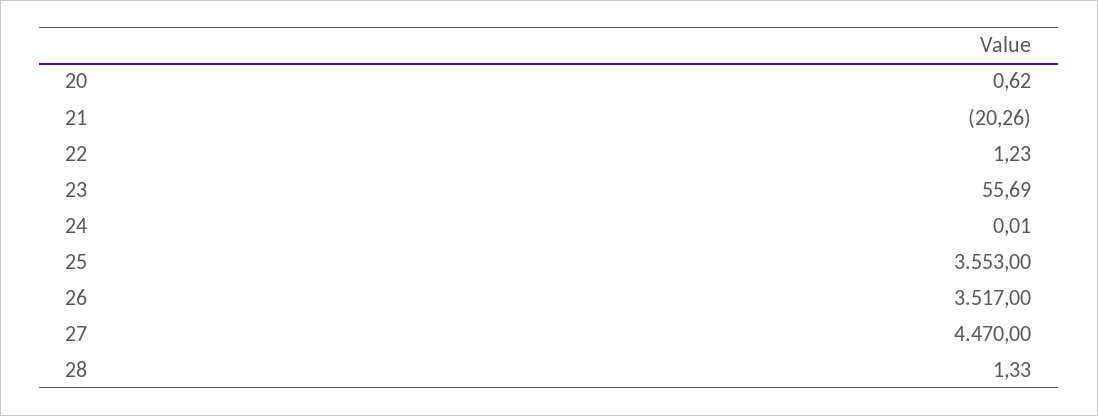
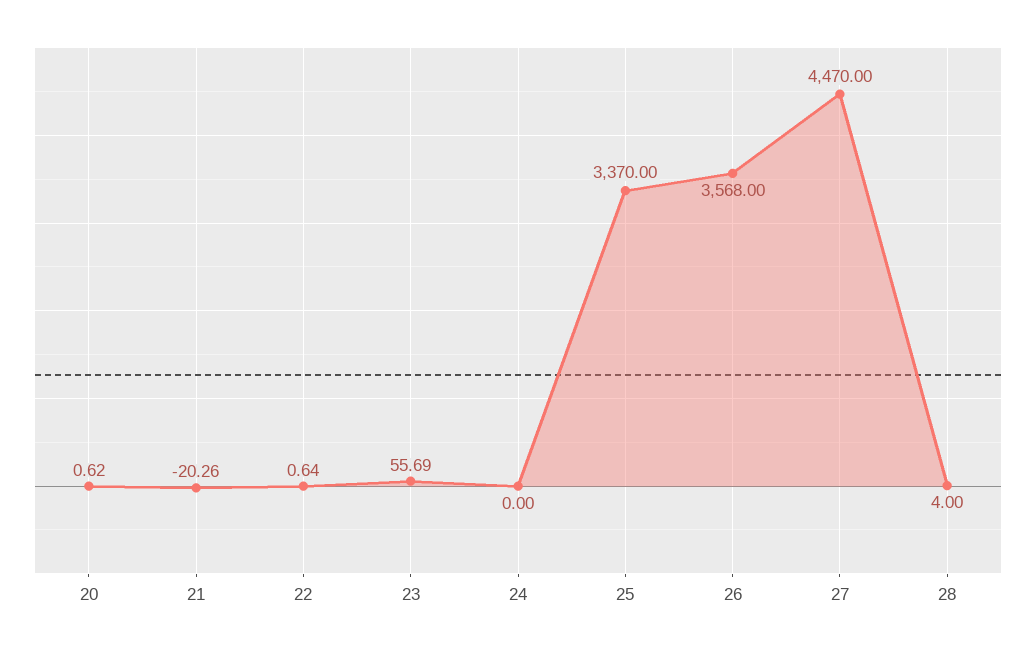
22: 1.23 -> 0.64
24: 0.01 -> 0
25: 3553 -> 3370
26: 3517 -> 3568
28: 1.33 -> 4

